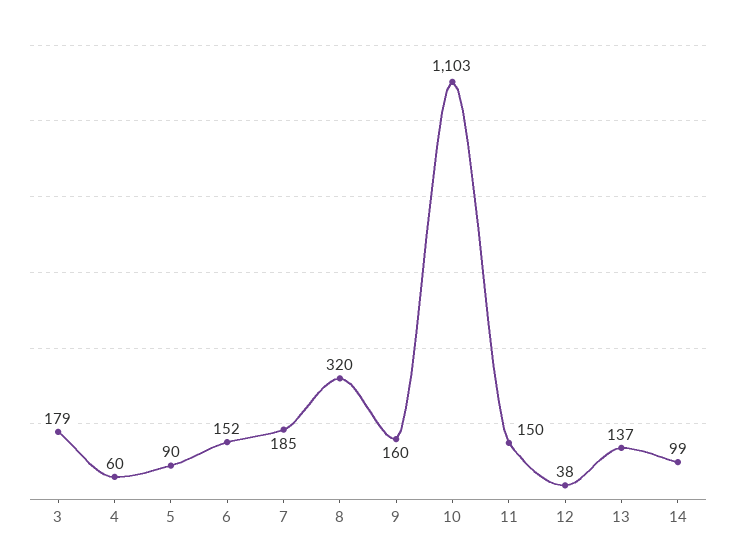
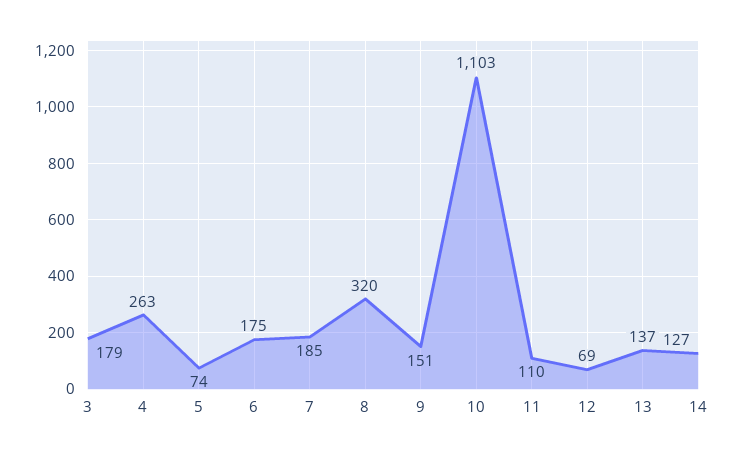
4: 60 -> 263
5: 90 -> 74
6: 152 -> 175
9: 160 -> 151
11: 150 -> 110
12: 38 -> 69
14: 99 -> 127

